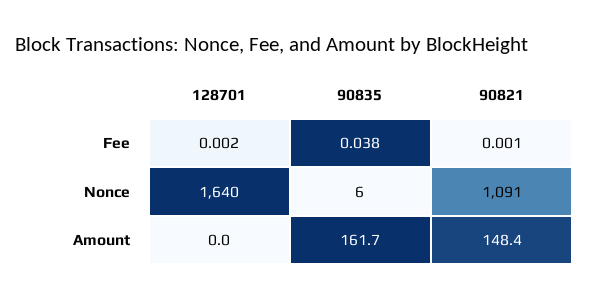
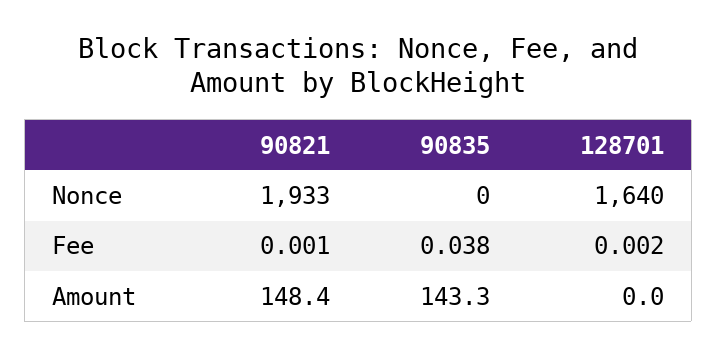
90835, Nonce: 6 -> 0
90821, Nonce: 1091 -> 1933
90835, Amount: 161.7 -> 143.3

